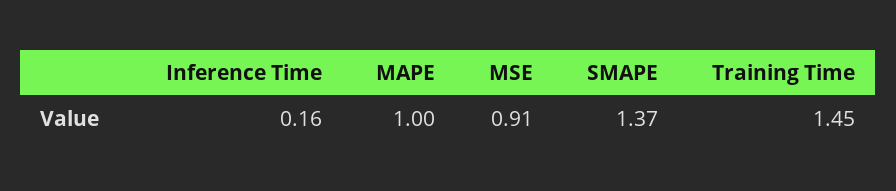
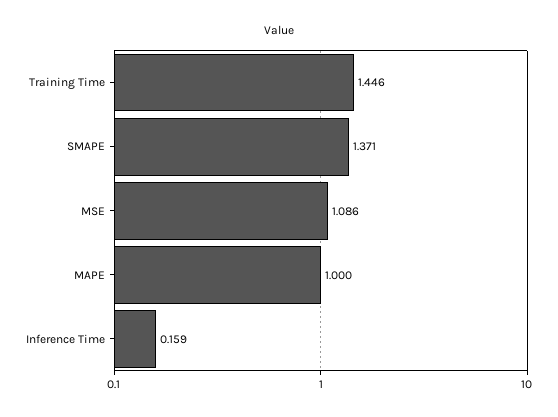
MSE: 0.91 -> 1.086

